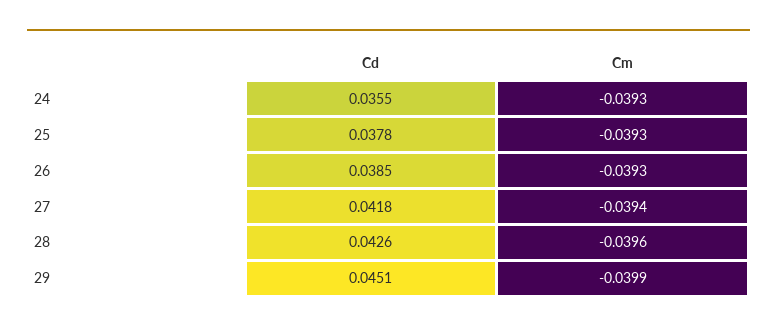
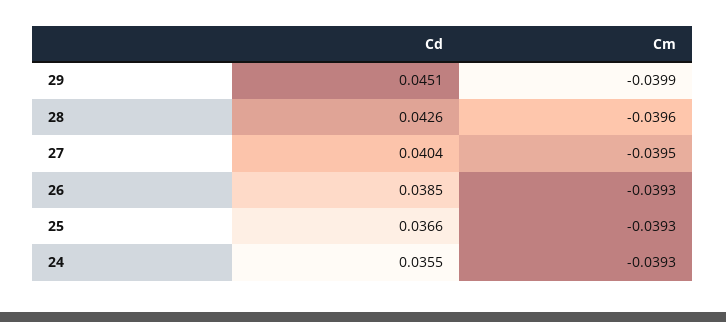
Cd, 25: 0.0378 -> 0.0366
Cd, 27: 0.0418 -> 0.0404
Cm, 27: -0.0394 -> -0.0395

